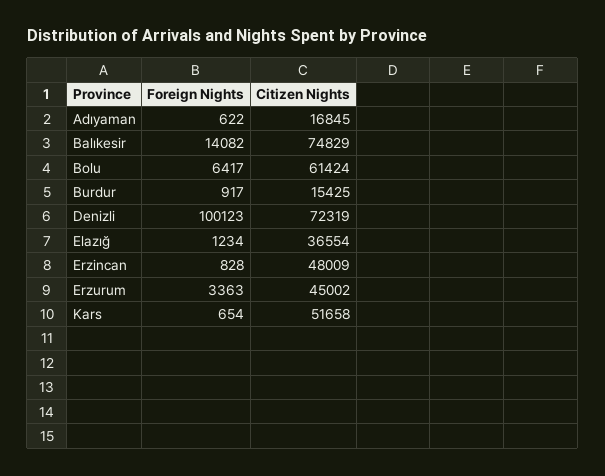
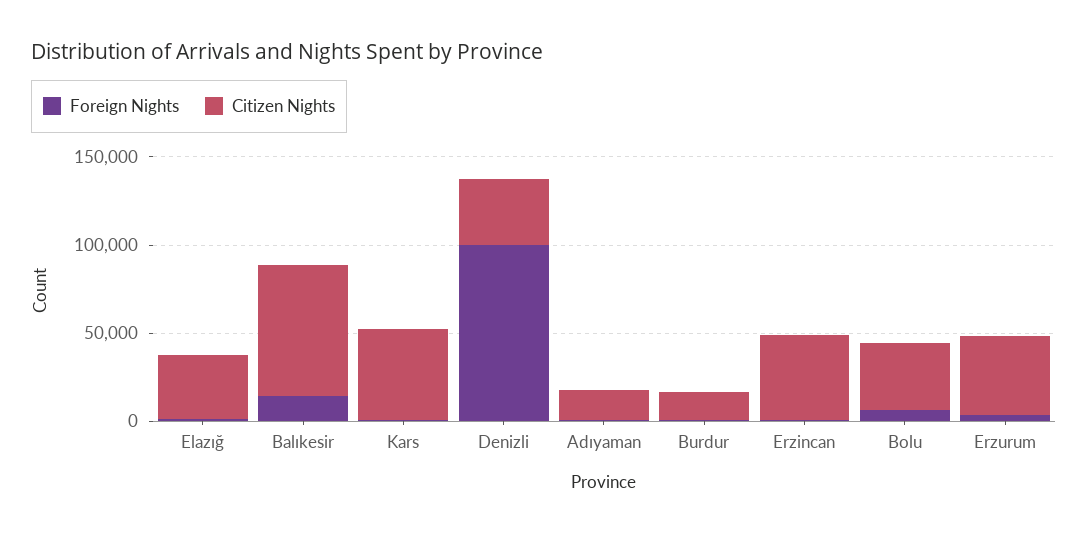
Citizen Nights, Bolu: 61424 -> 40000
Citizen Nights, Denizli: 72319 -> 40000

